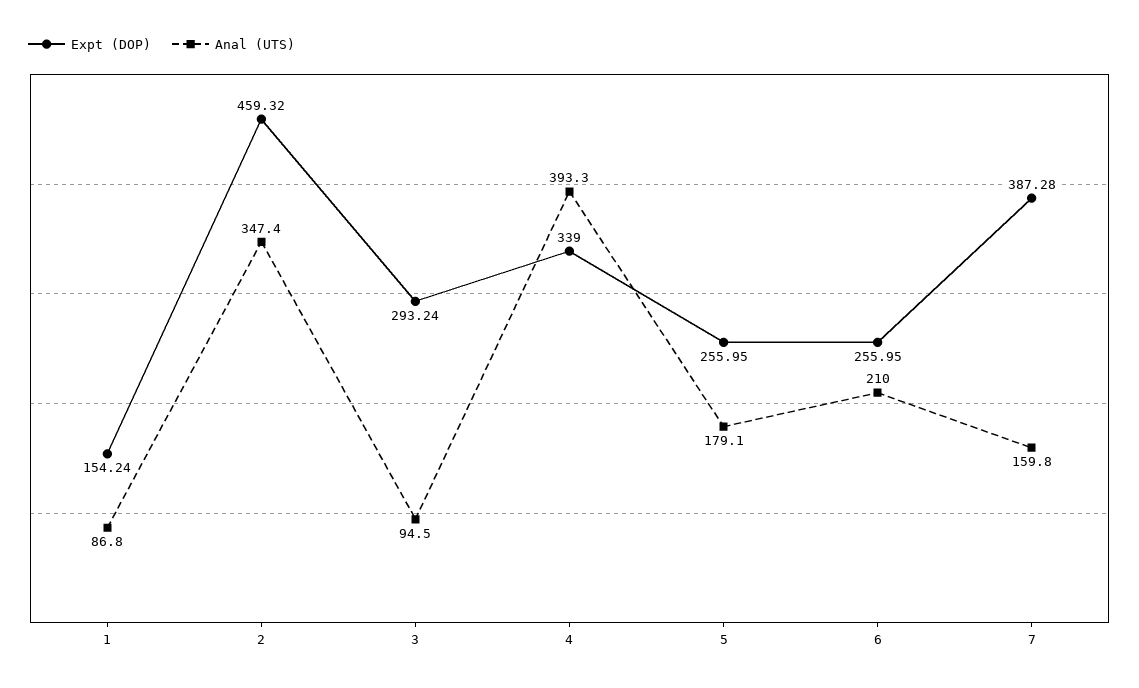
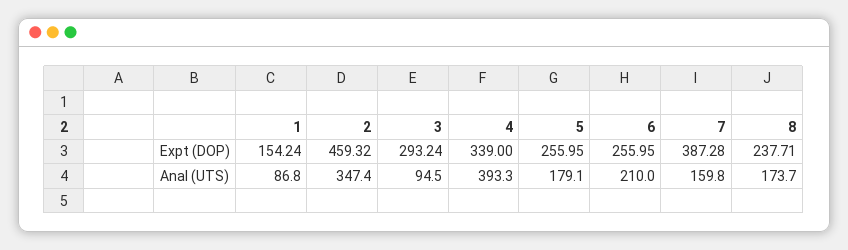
Expt (DOP), 8: none -> 237.71
Anal (UTS), 8: none -> 173.7

